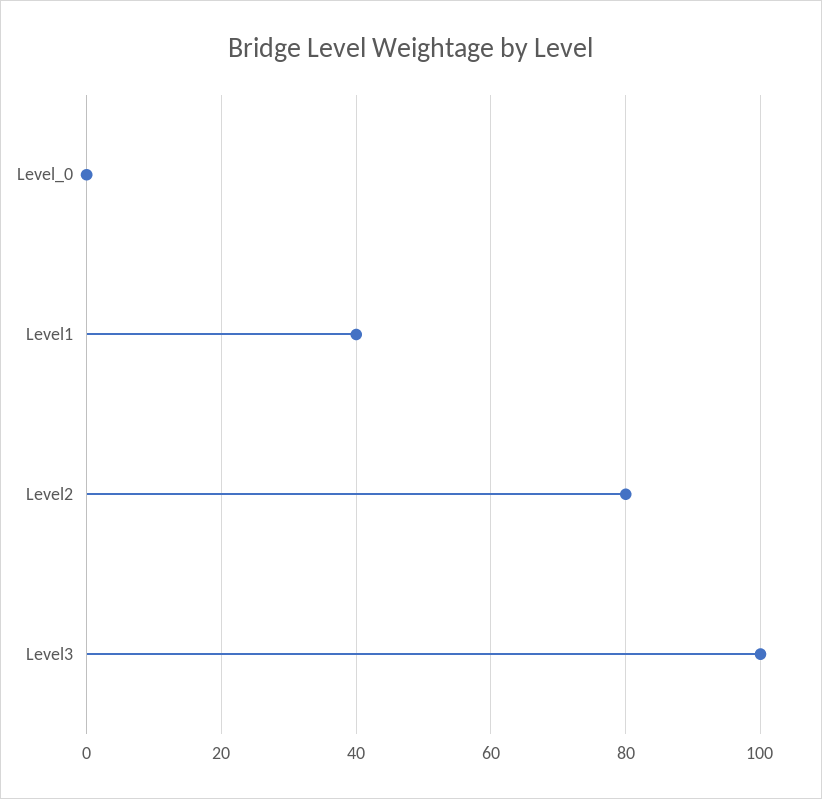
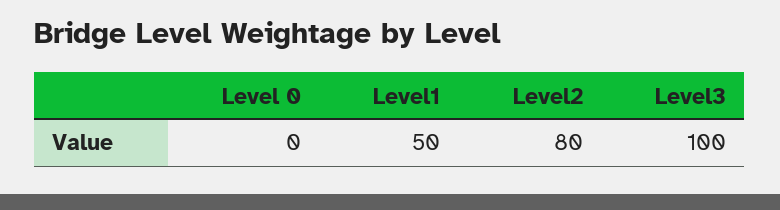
Level1: 40 -> 50

